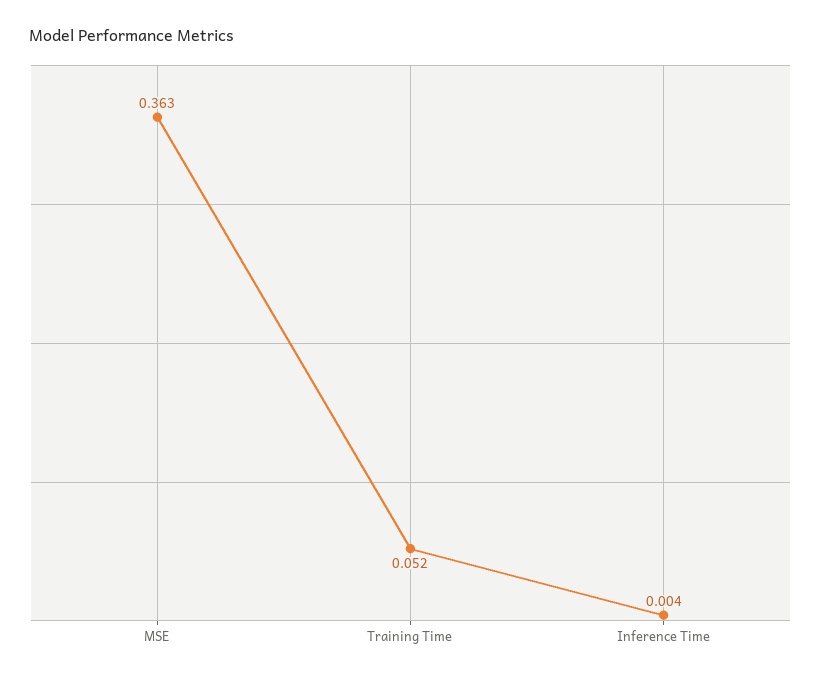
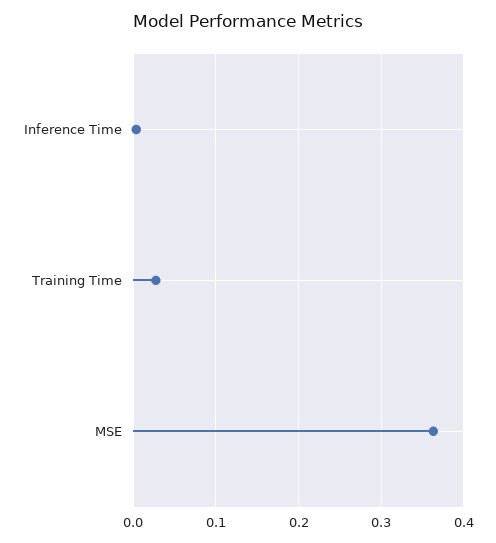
Training Time: 0.052 -> 0.03

